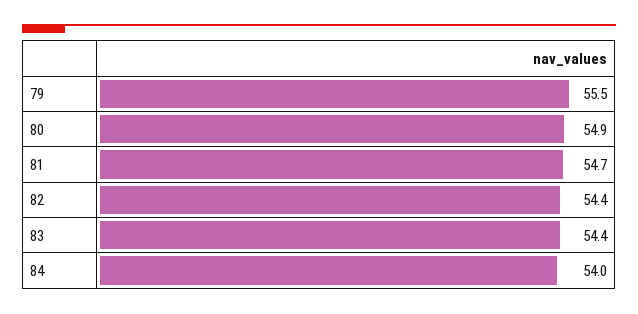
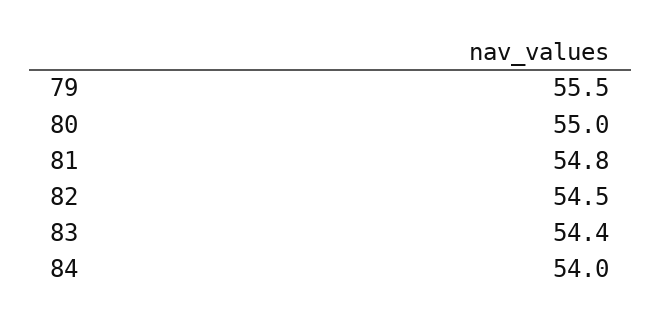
80: 54.9 -> 55
81: 54.7 -> 54.8
82: 54.4 -> 54.5

